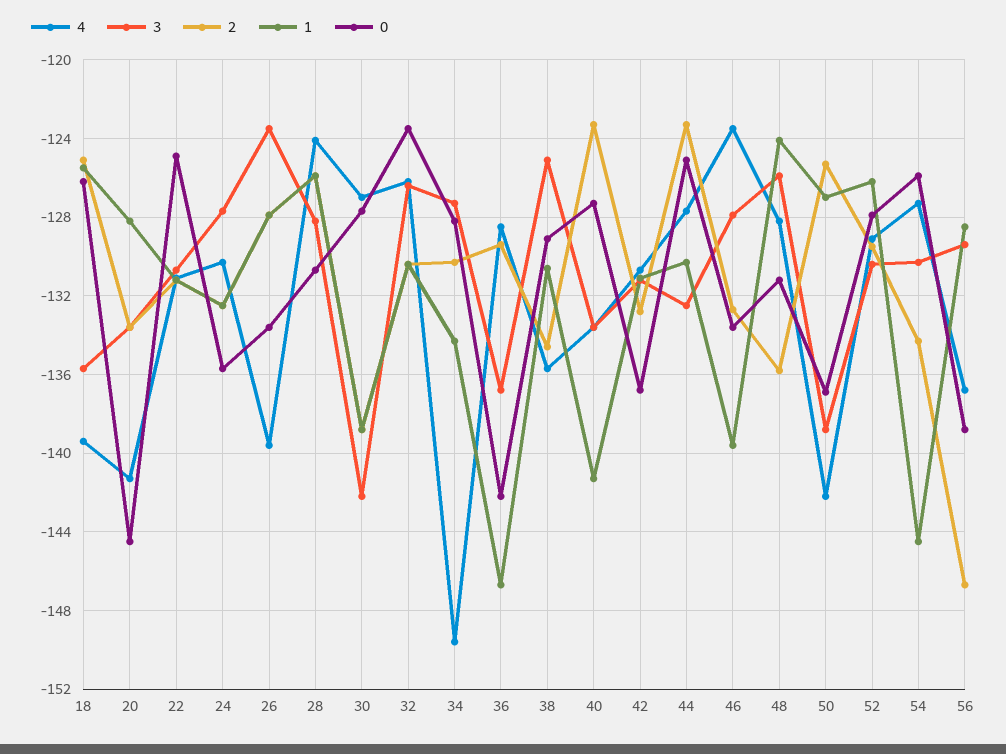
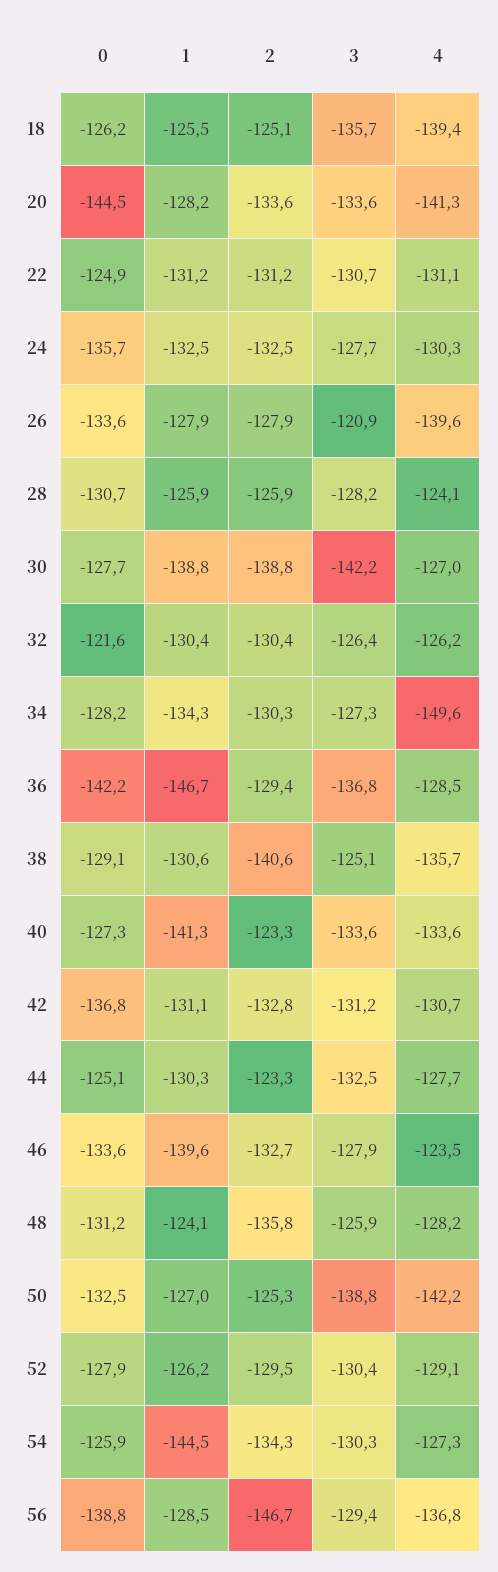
3, 26: -123.5 -> -120.9
0, 32: -123.5 -> -121.6
2, 38: -134.5 -> -140.6
0, 50: -137 -> -132.5

